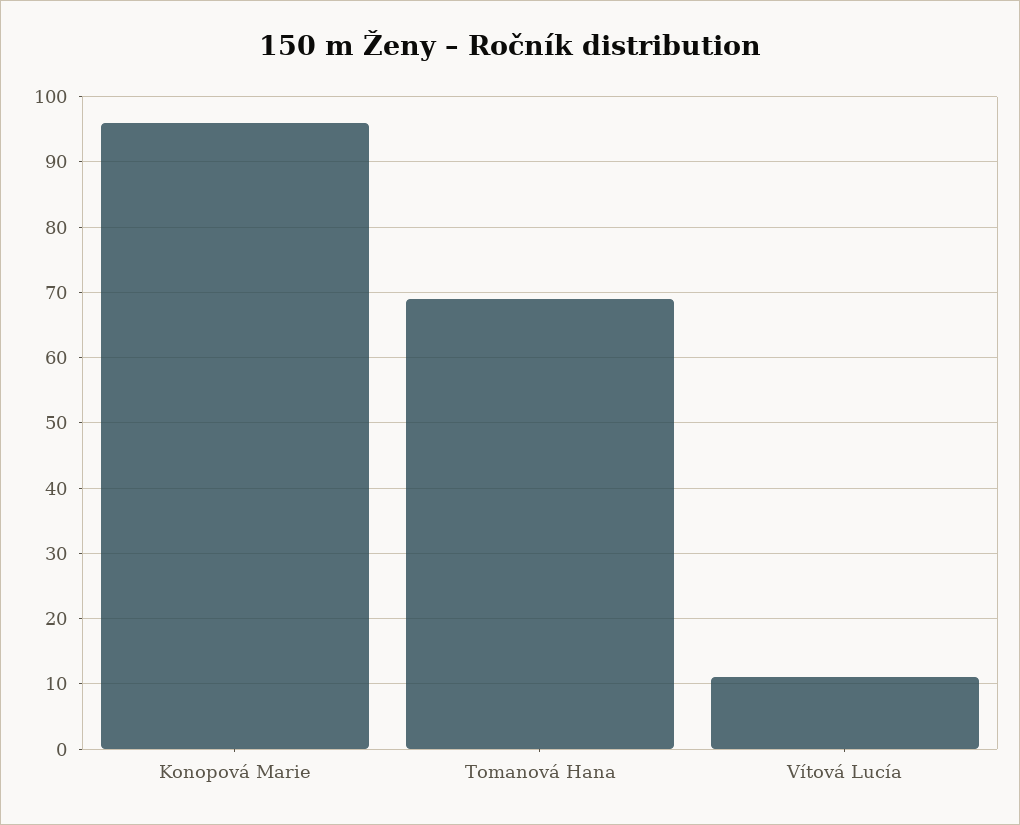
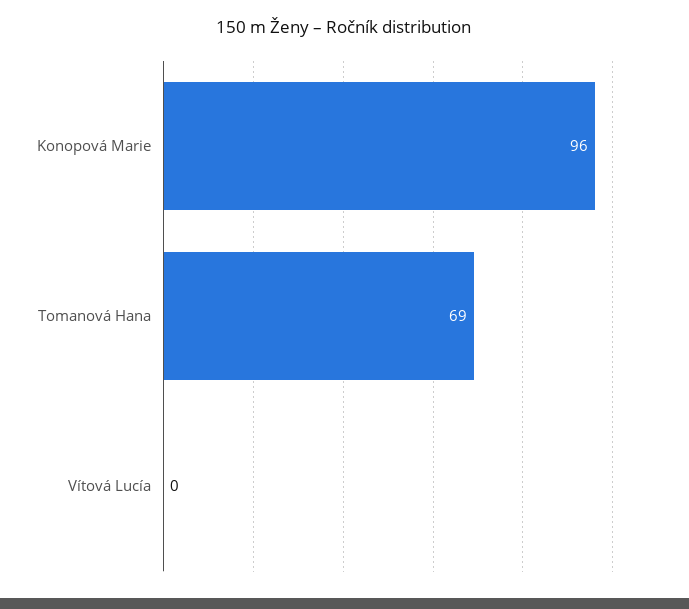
Vítová Lucía: 11 -> 0

